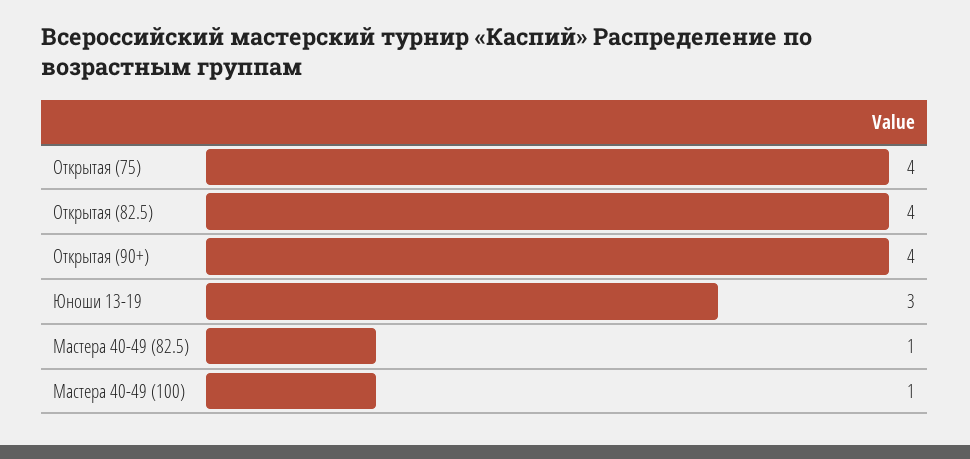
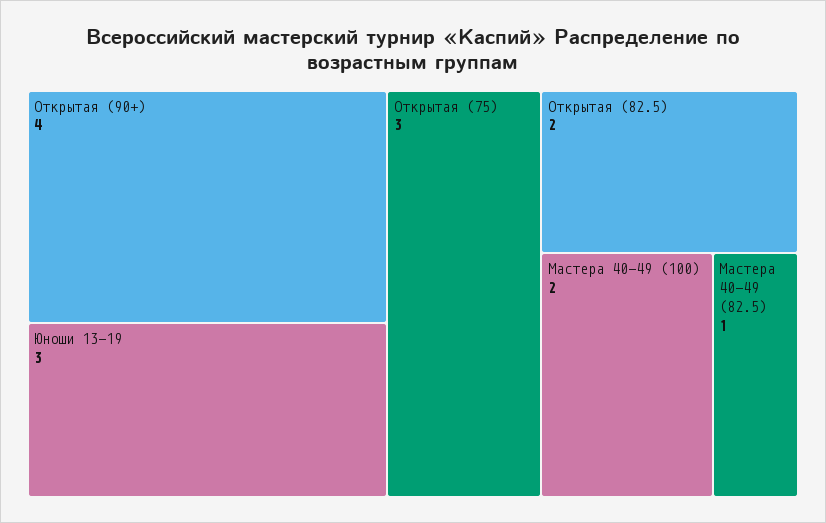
Открытая (75): 4 -> 3
Открытая (82.5): 4 -> 2
Мастера 40-49 (100): 1 -> 2

